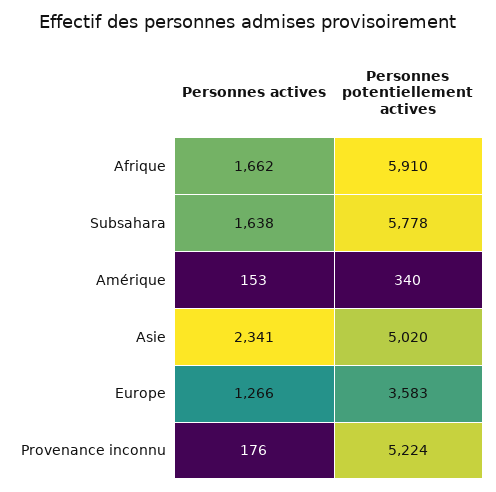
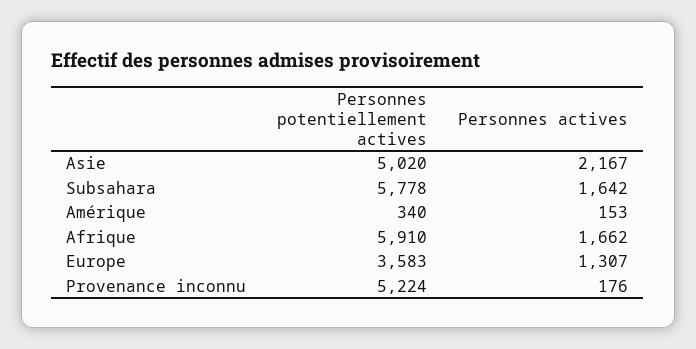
Personnes actives, Subsahara: 1638 -> 1642
Personnes actives, Asie: 2341 -> 2167
Personnes actives, Europe: 1266 -> 1307

